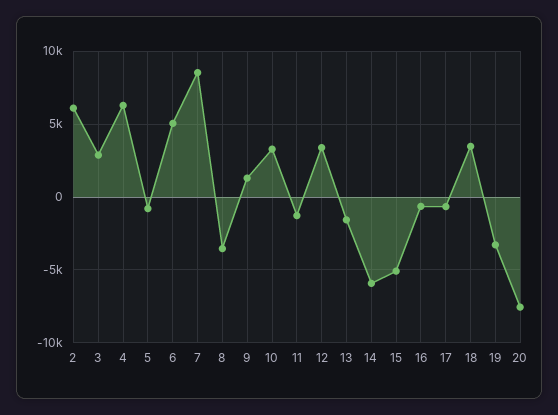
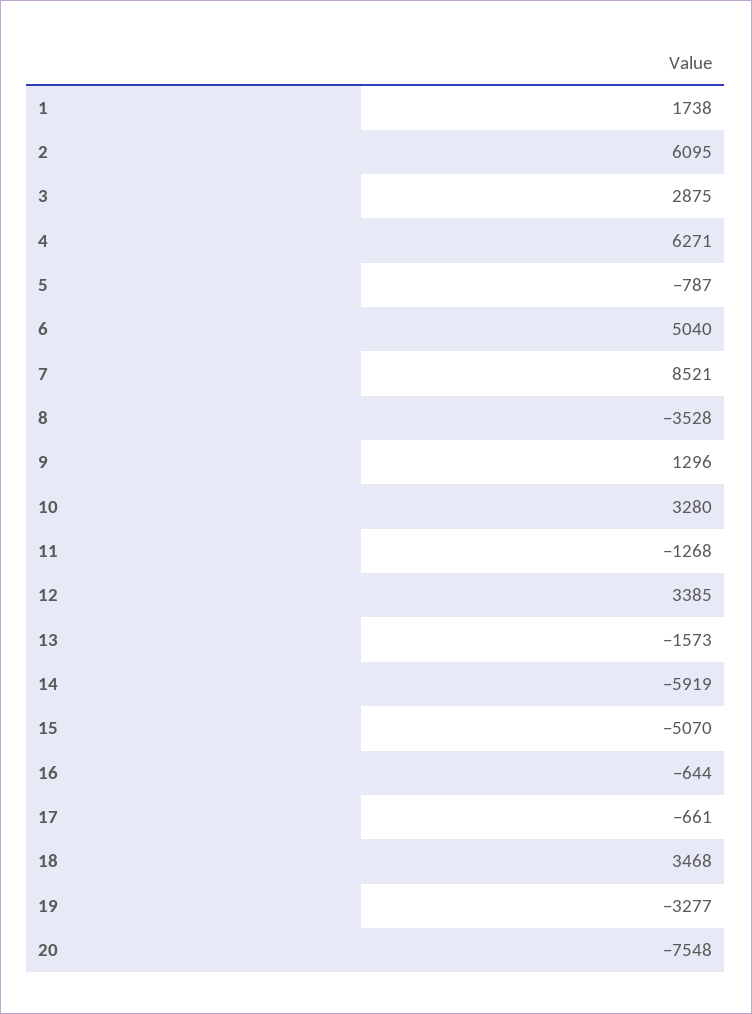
1: none -> 1738

